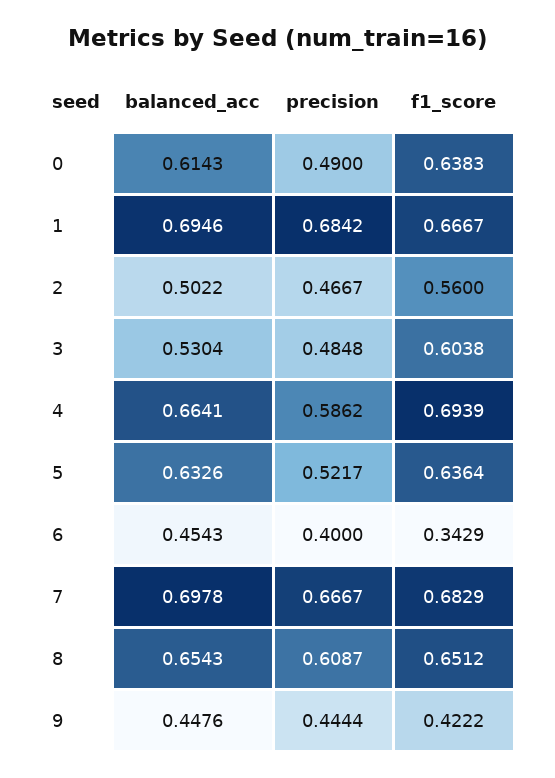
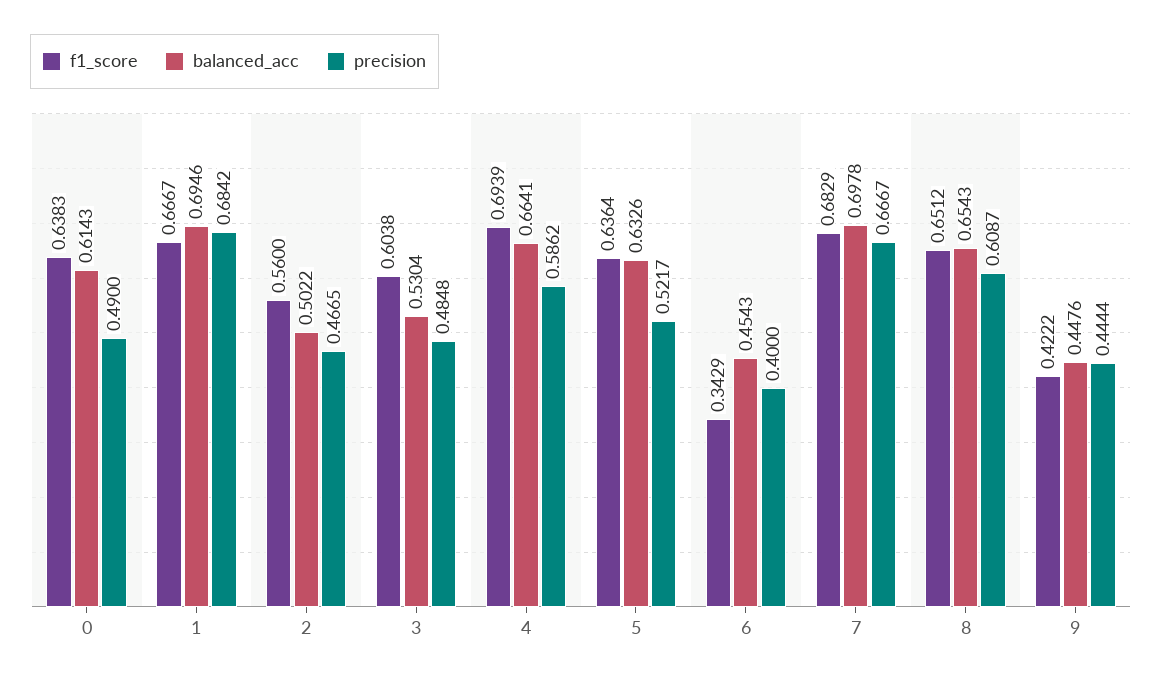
precision, 2: 0.4667 -> 0.4665

